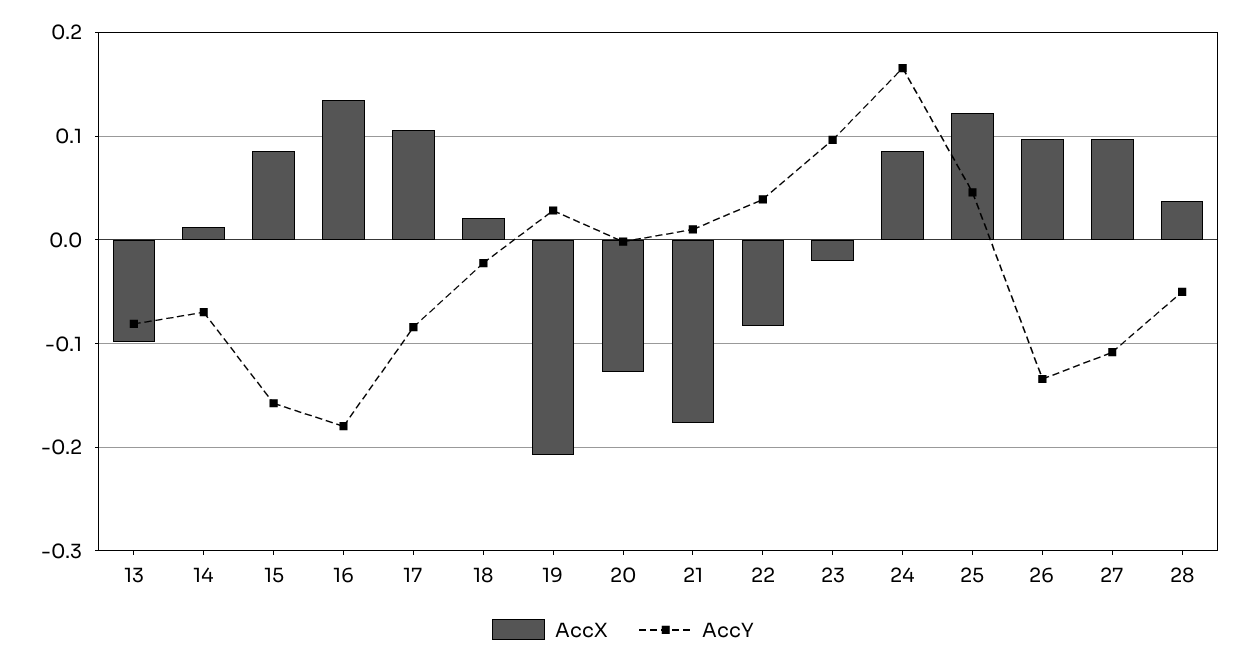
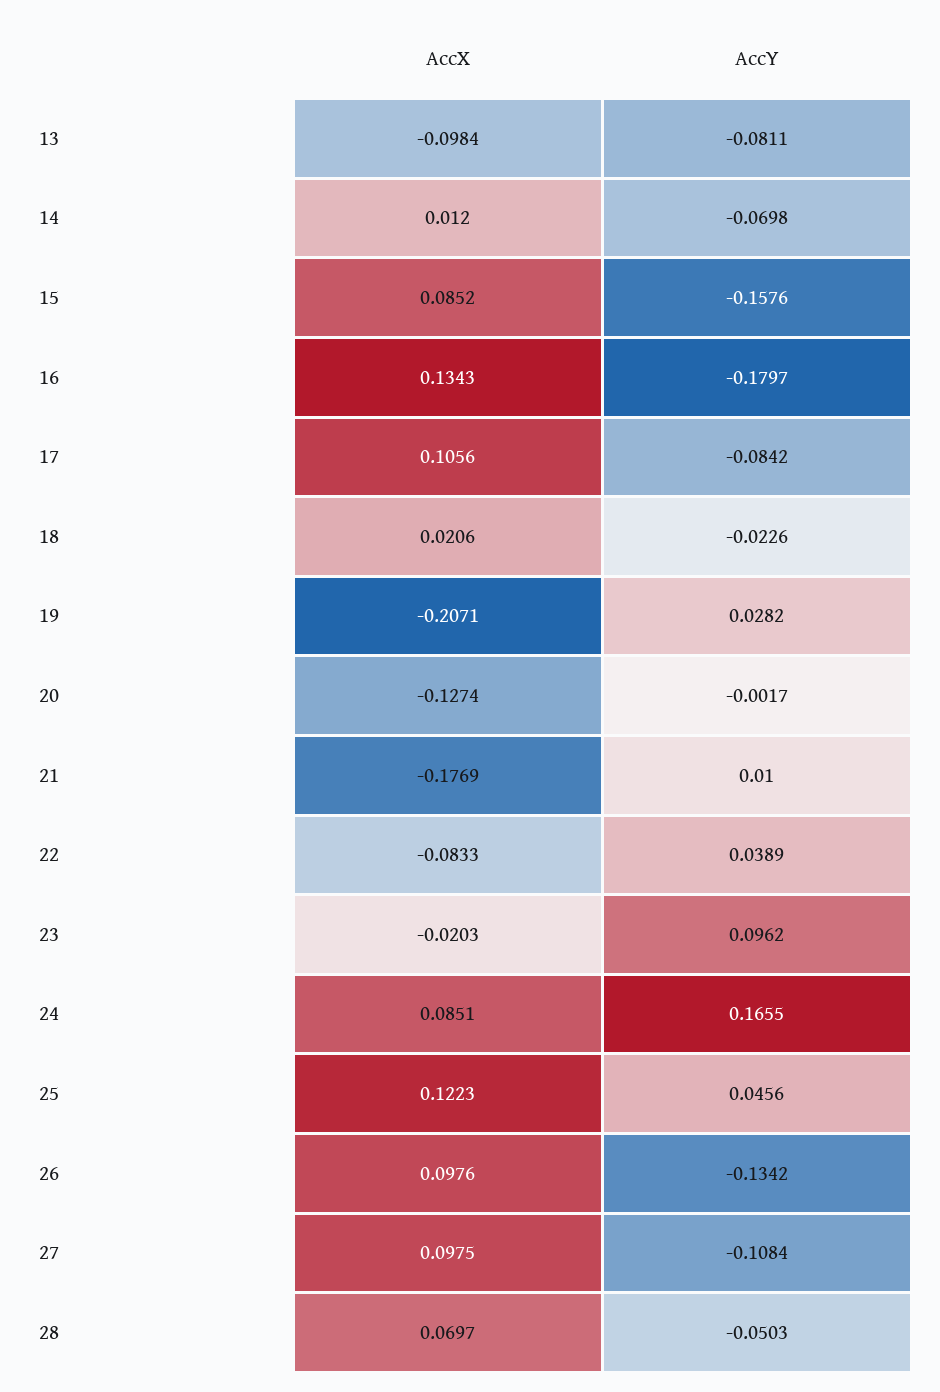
AccX, 28: 0.04 -> 0.0697

